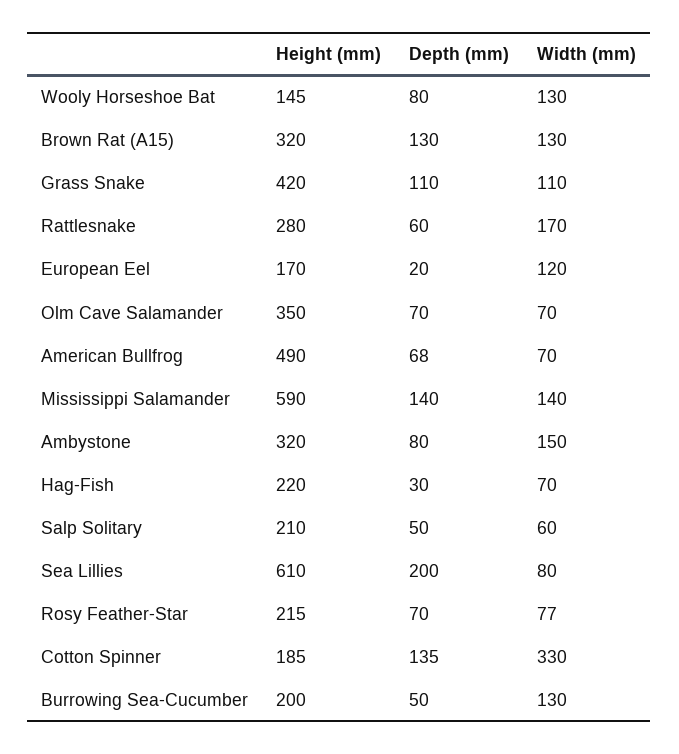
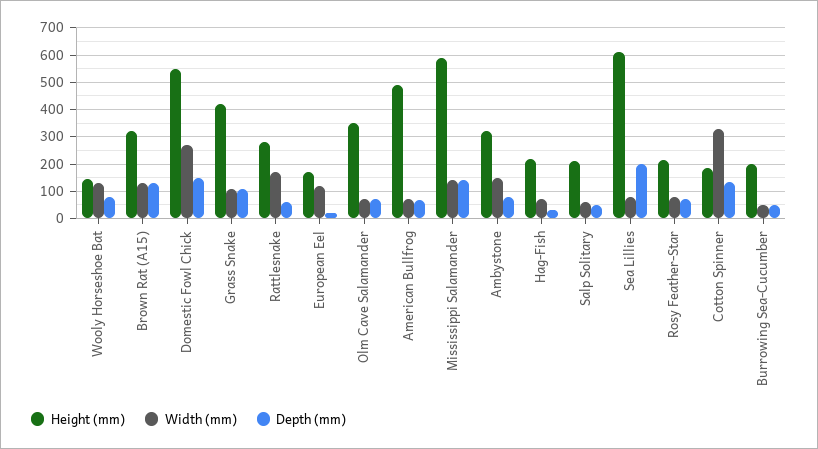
Width (mm), Burrowing Sea-Cucumber: 130 -> 50
Height (mm), Domestic Fowl Chick: none -> 550
Width (mm), Domestic Fowl Chick: none -> 275
Depth (mm), Domestic Fowl Chick: none -> 150

